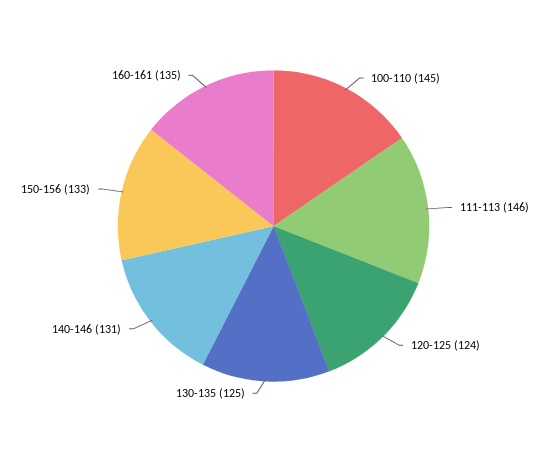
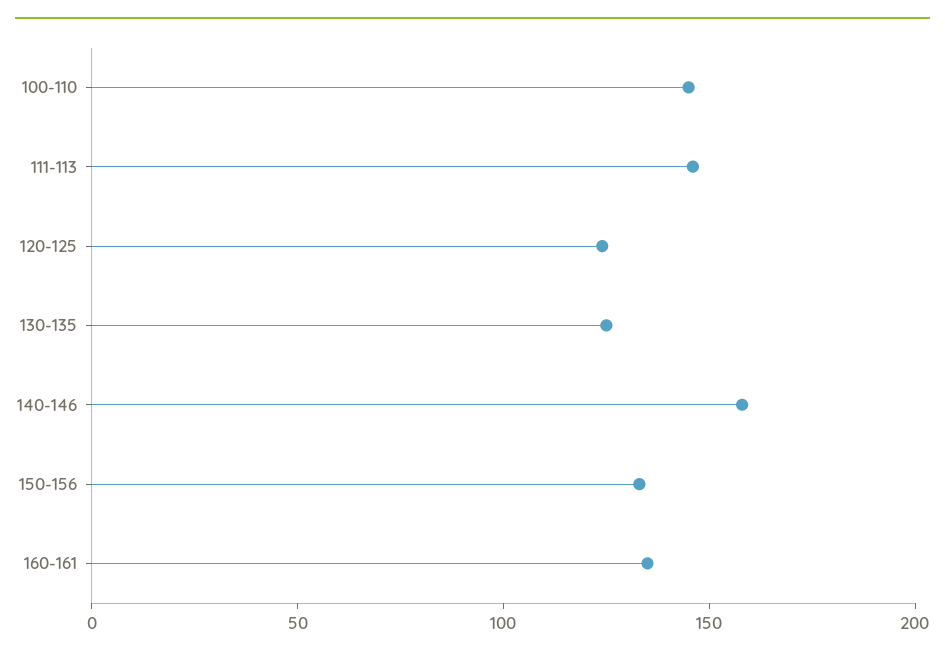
140-146: 131 -> 160

